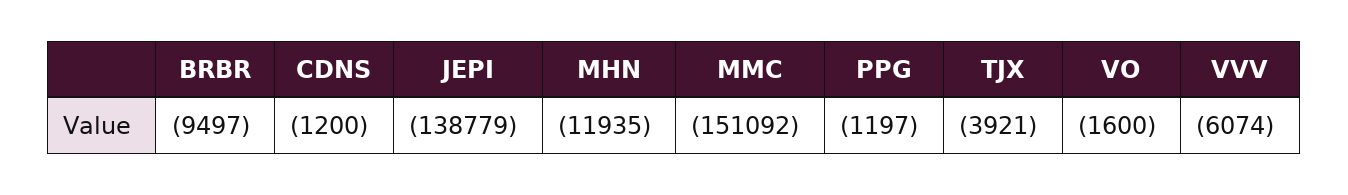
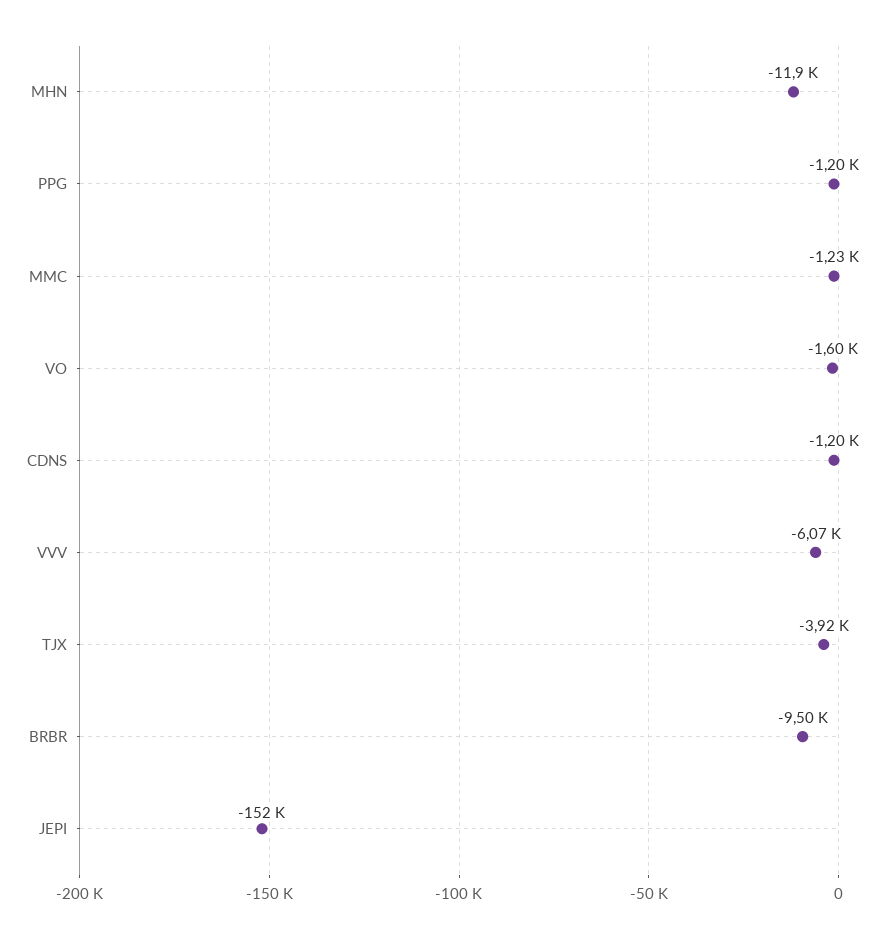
JEPI: -138779 -> -152000
MMC: -151092 -> -1230

